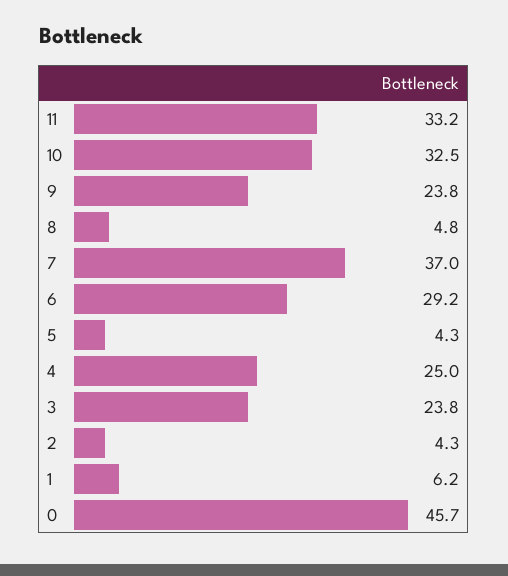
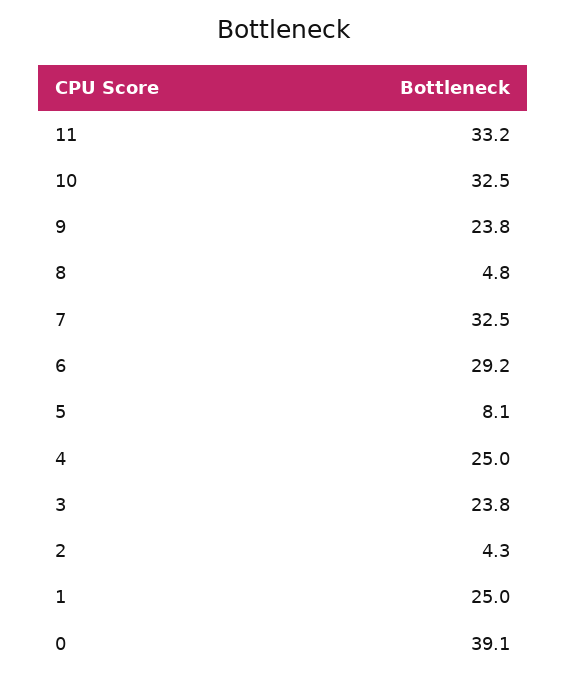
7: 37 -> 32.5
5: 4.3 -> 8.1
1: 6.2 -> 25
0: 45.7 -> 39.1

